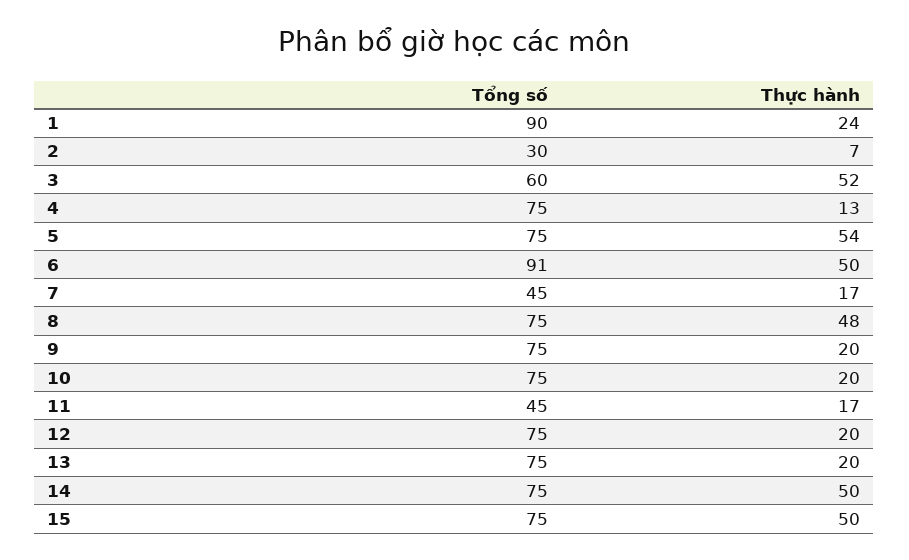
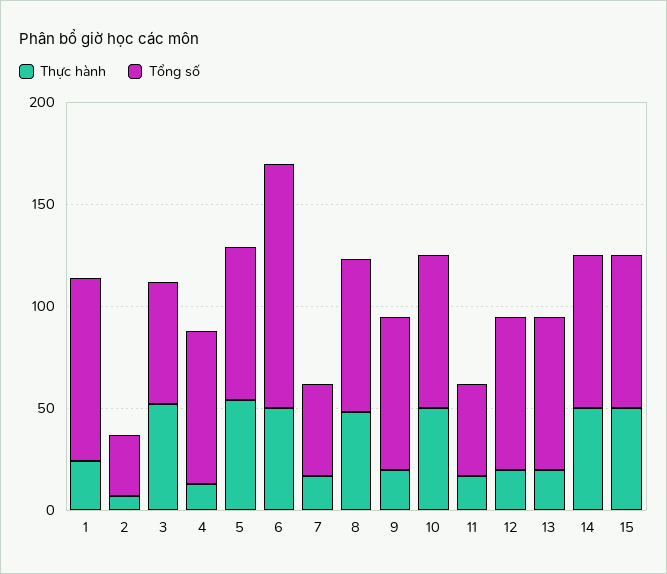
Tổng số, 6: 91 -> 120
Thực hành, 10: 20 -> 50

